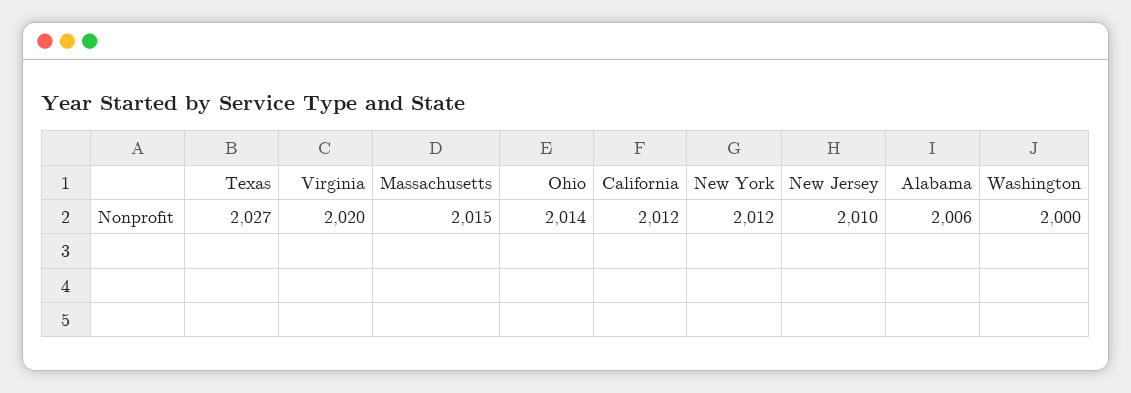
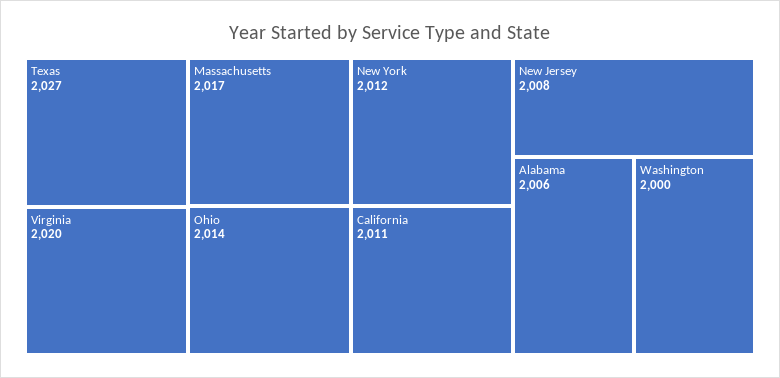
Massachusetts: 2015 -> 2017
California: 2012 -> 2011
New Jersey: 2010 -> 2008

